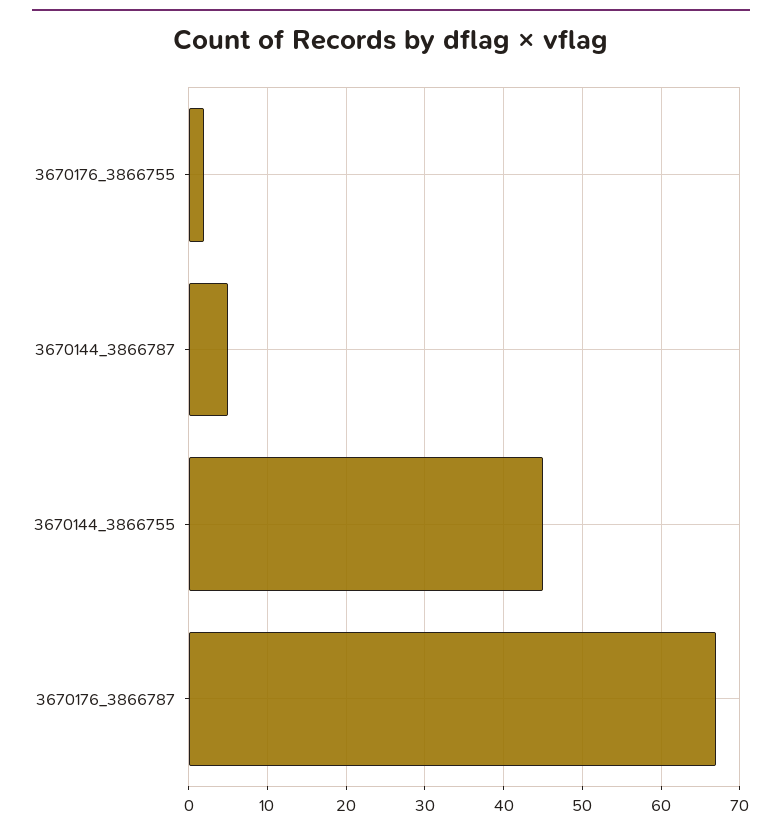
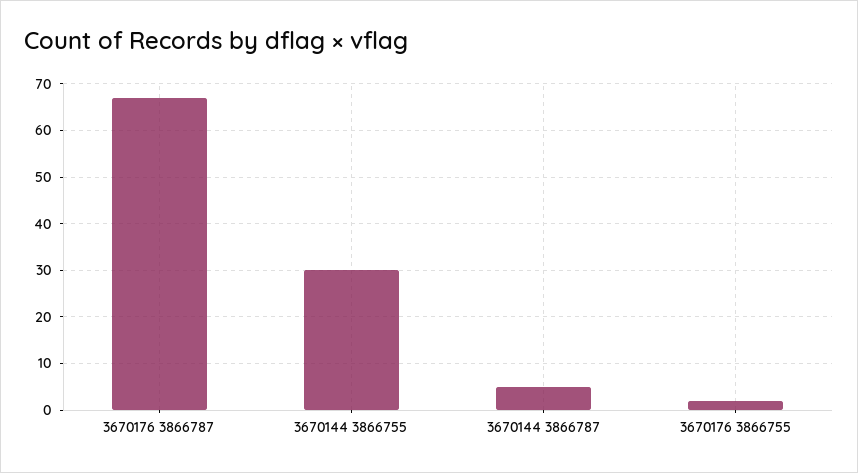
3670144_3866755: 45 -> 30

